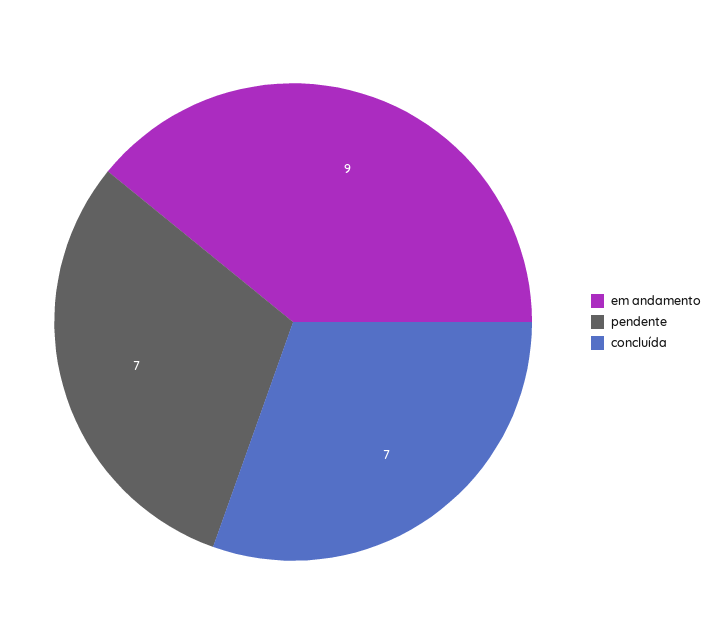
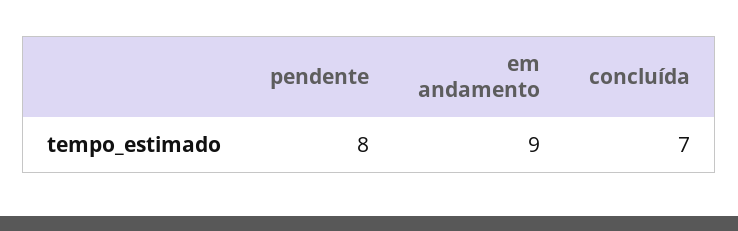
pendente: 7 -> 8

